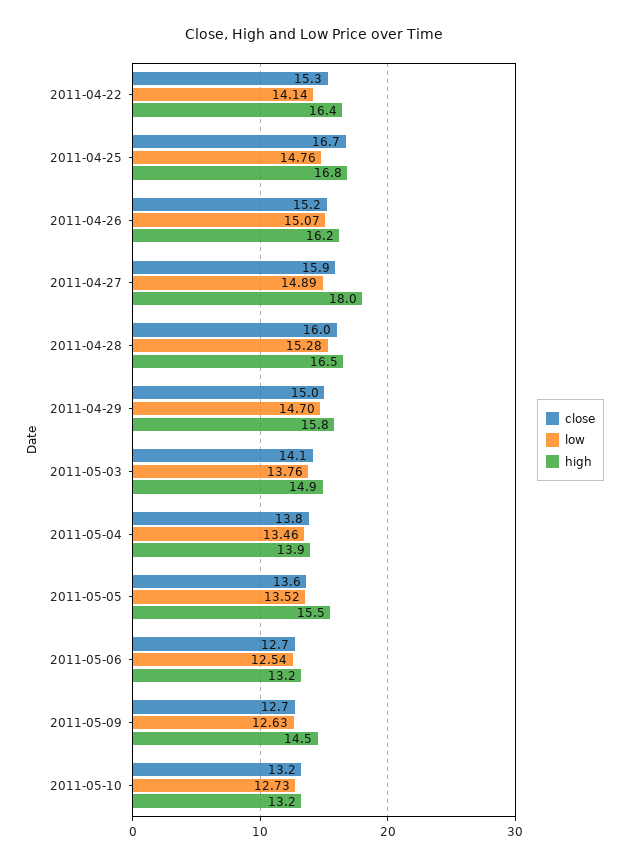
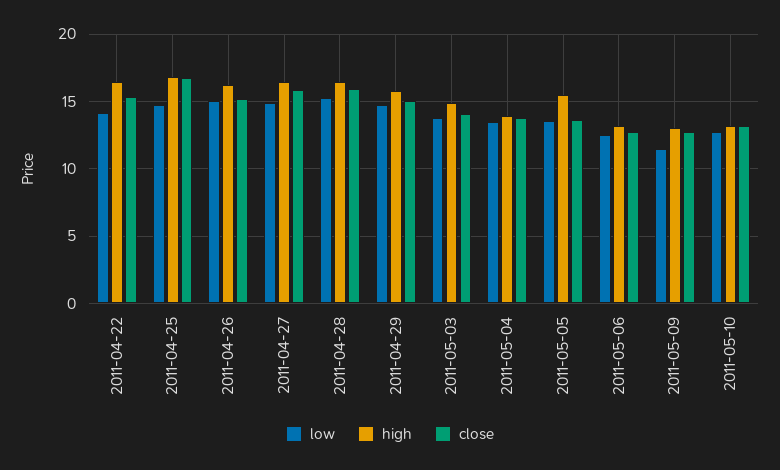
high, 2011-04-27: 18 -> 16.5
low, 2011-05-09: 12.63 -> 11.5
high, 2011-05-09: 14.5 -> 13

